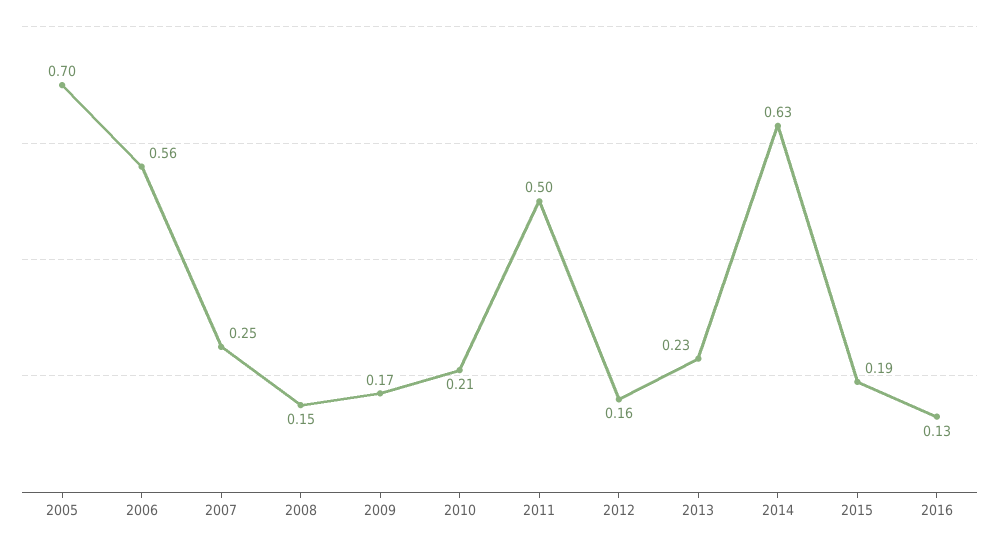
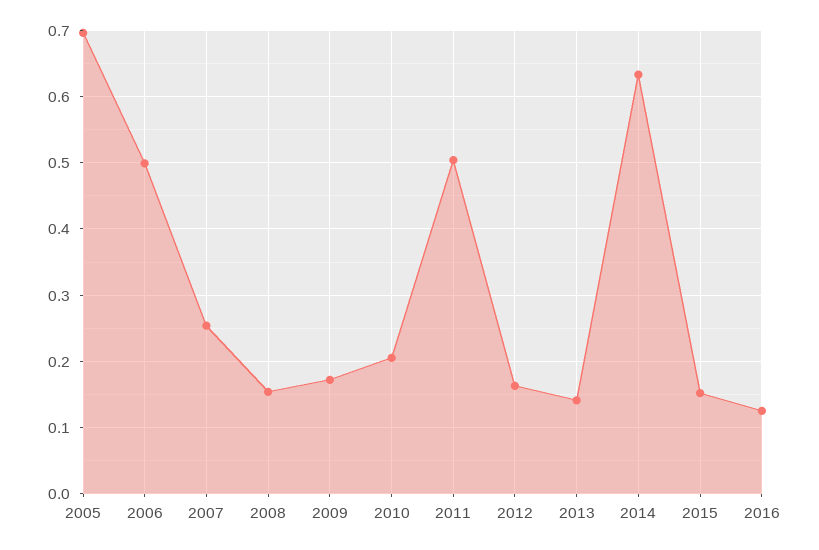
2006: 0.56 -> 0.5
2013: 0.23 -> 0.14
2015: 0.19 -> 0.15

